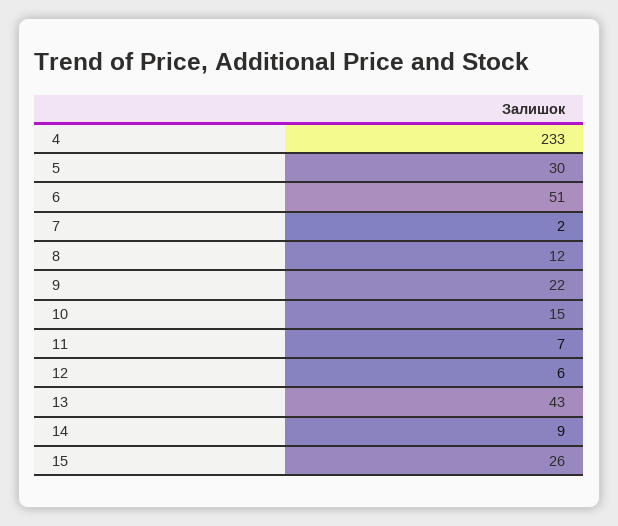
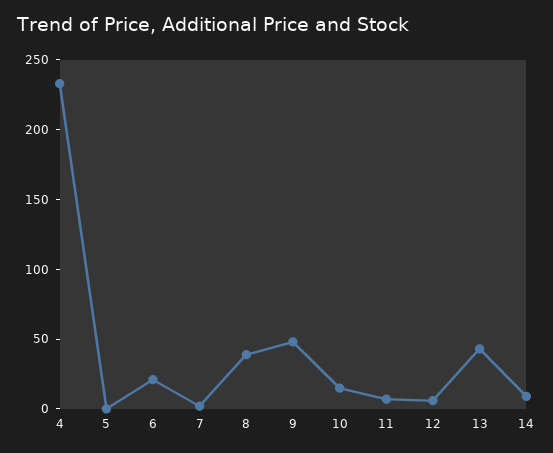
5: 30 -> 0
6: 51 -> 20
8: 12 -> 40
9: 22 -> 50
15: 26 -> none

